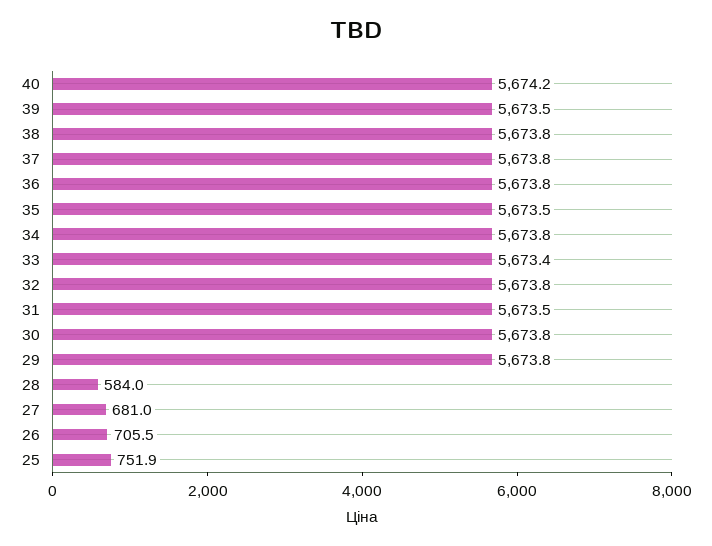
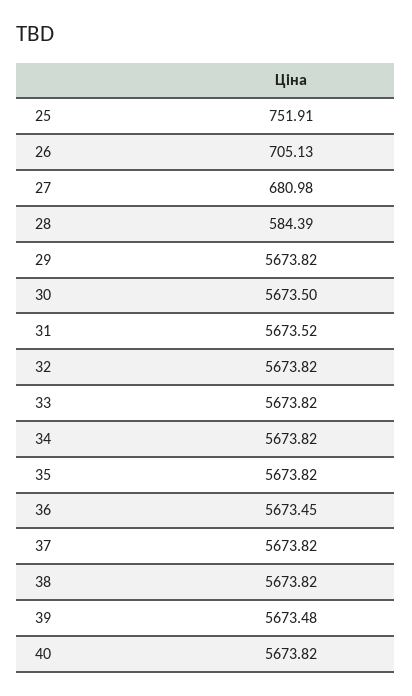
40: 5674.2 -> 5673.82
36: 5673.8 -> 5673.45
35: 5673.5 -> 5673.82
33: 5673.4 -> 5673.82
30: 5673.8 -> 5673.5
28: 584 -> 584.39
26: 705.5 -> 705.13

